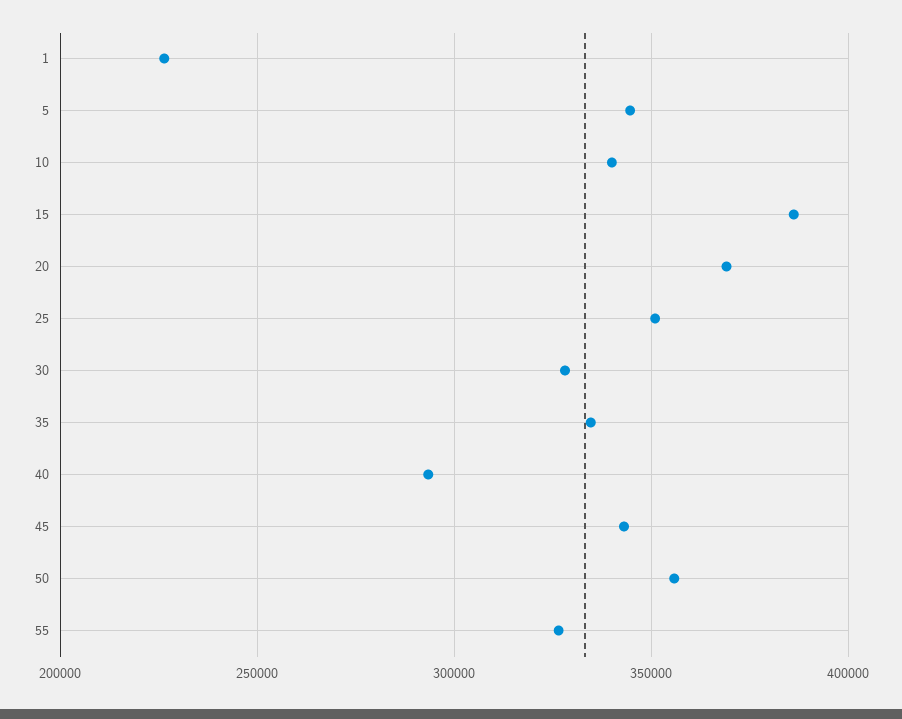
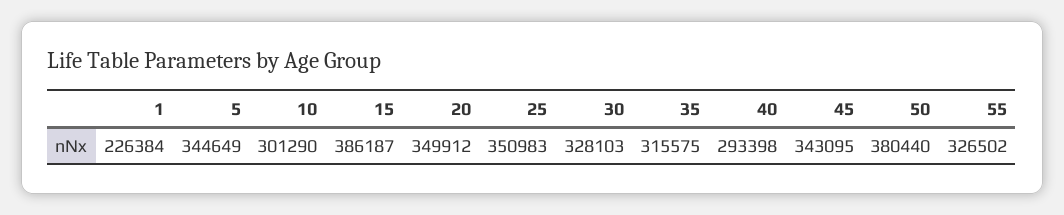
10: 340000 -> 301290
20: 370000 -> 349912
35: 335000 -> 315575
50: 355000 -> 380440

